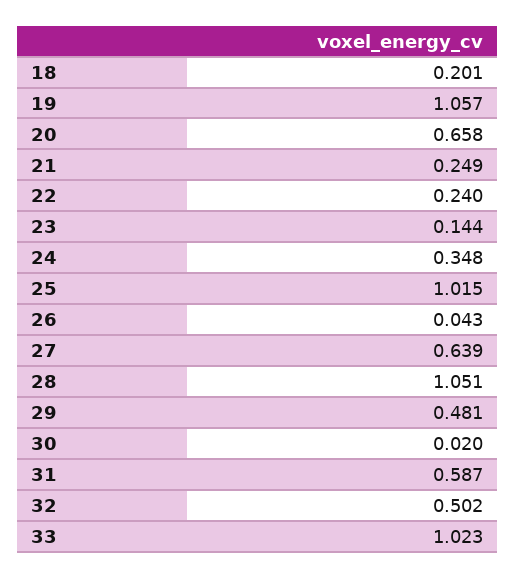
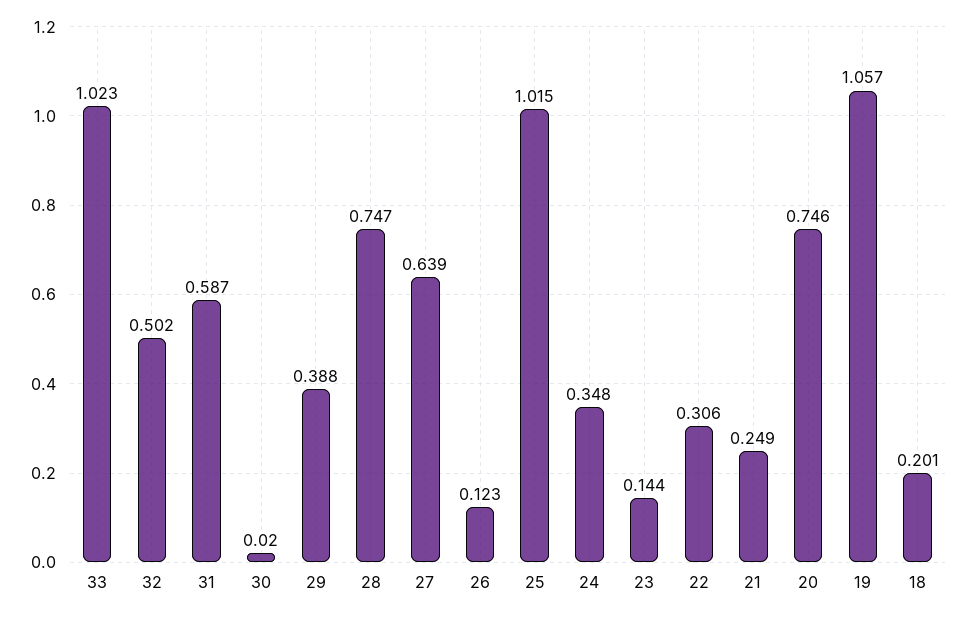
20: 0.658 -> 0.746
22: 0.24 -> 0.306
26: 0.043 -> 0.123
28: 1.051 -> 0.747
29: 0.481 -> 0.388

